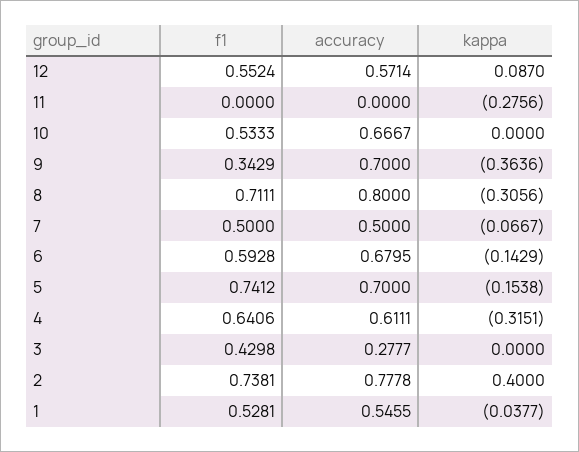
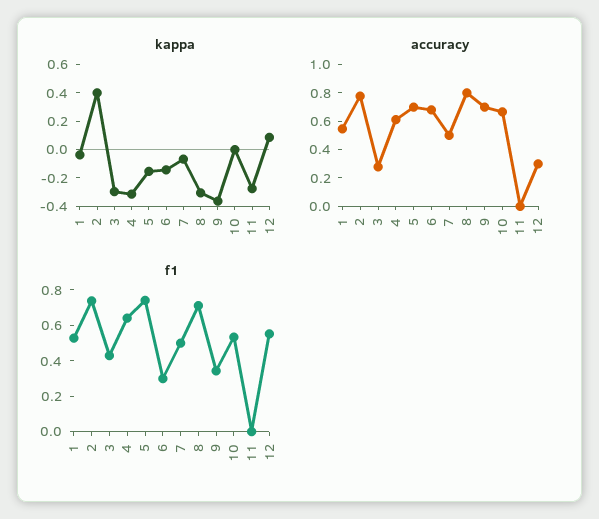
accuracy, 12: 0.5714 -> 0.3
f1, 6: 0.5928 -> 0.3
kappa, 3: 0 -> -0.3

